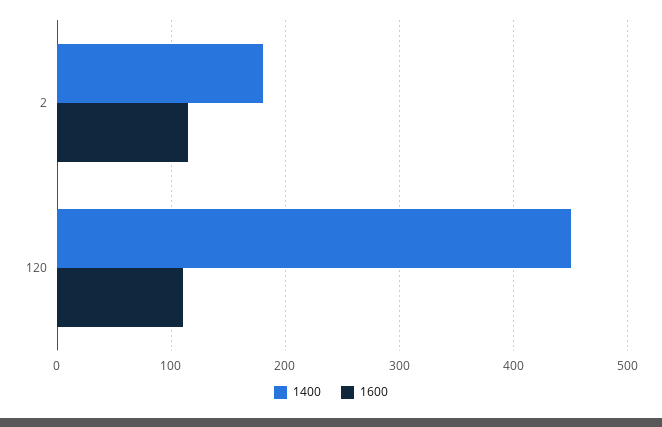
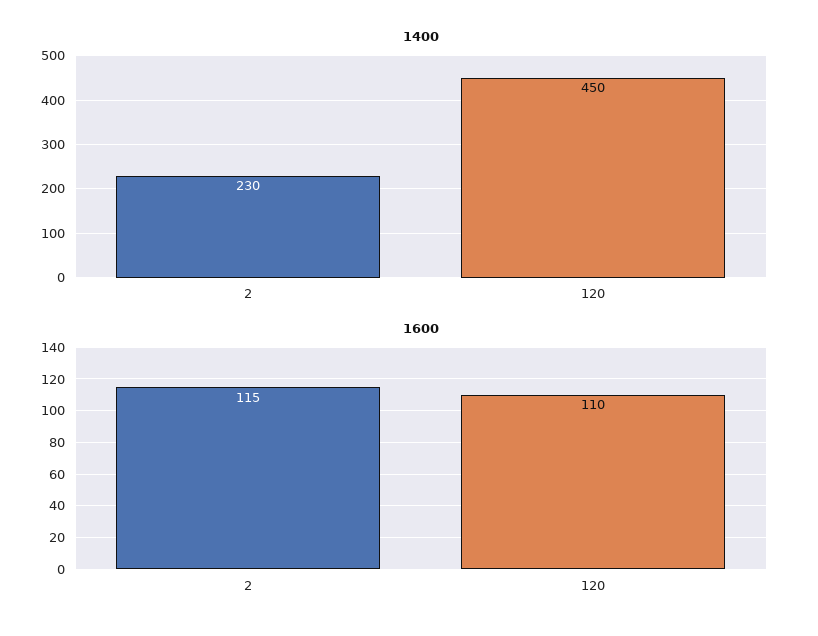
1400, 2: 180 -> 230

